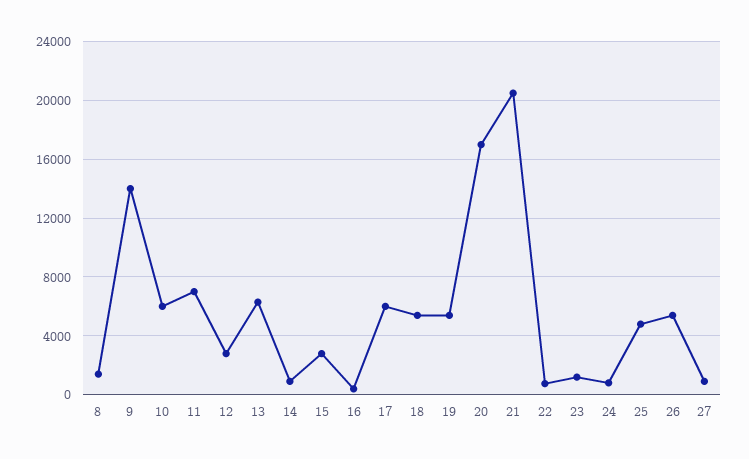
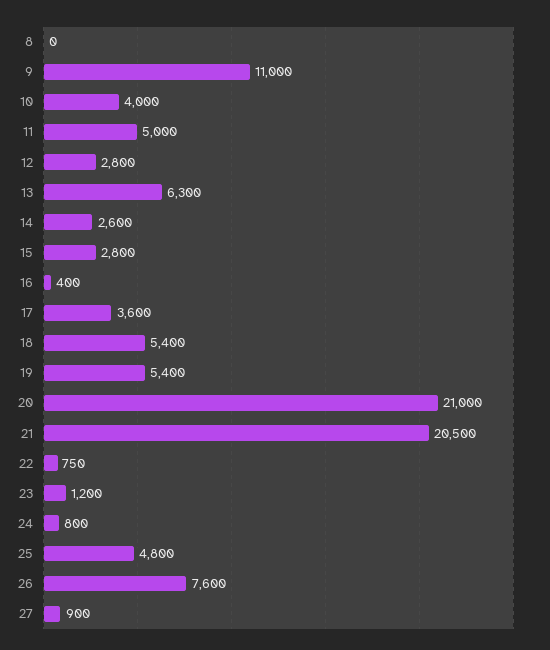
8: 1500 -> 0
9: 14000 -> 11000
10: 6000 -> 4000
11: 7000 -> 5000
14: 1000 -> 2600
17: 6000 -> 3600
20: 17000 -> 21000
26: 5500 -> 7600

